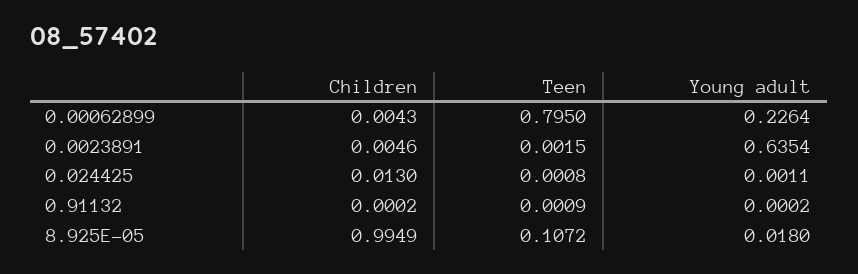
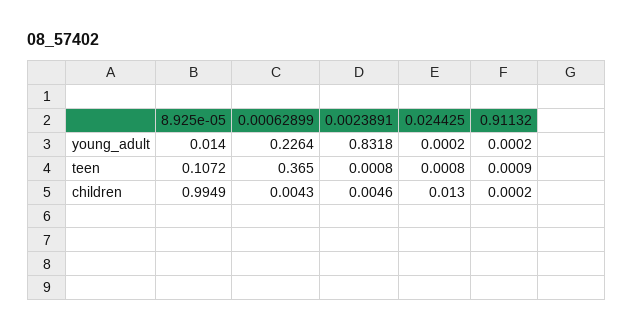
Teen, 0.00062899: 0.795 -> 0.365
Teen, 0.0023891: 0.0015 -> 0.0008
Young adult, 0.0023891: 0.6354 -> 0.8318
Young adult, 0.024425: 0.0011 -> 0.0002
Young adult, 8.925E-05: 0.018 -> 0.014

